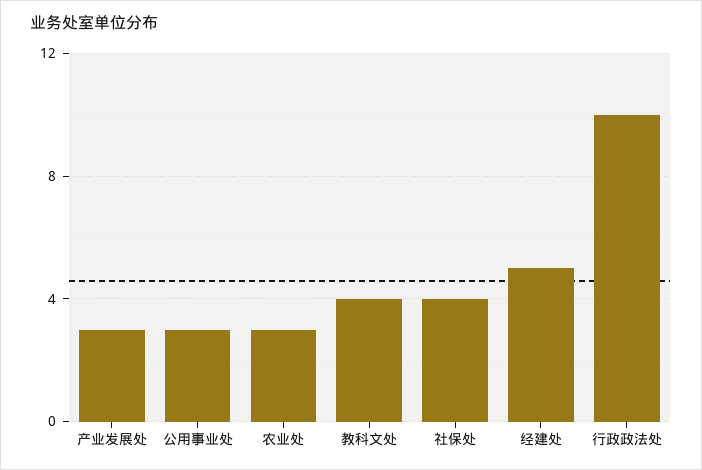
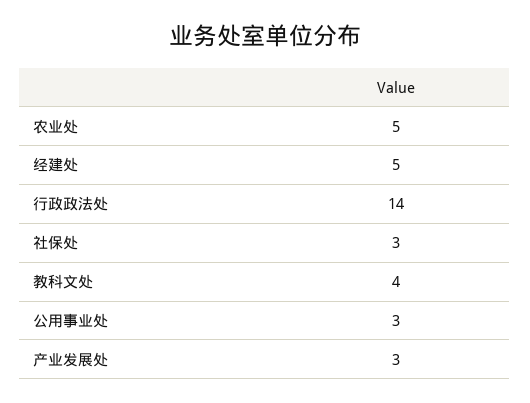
农业处: 3 -> 5
社保处: 4 -> 3
行政政法处: 10 -> 14

